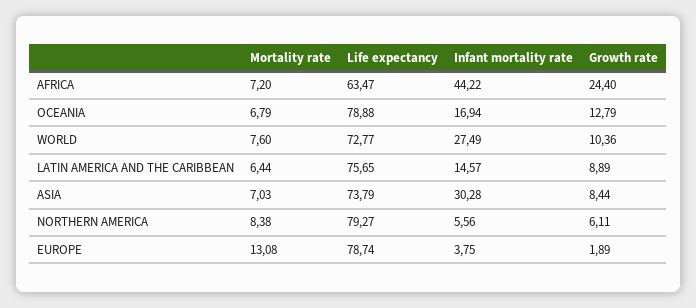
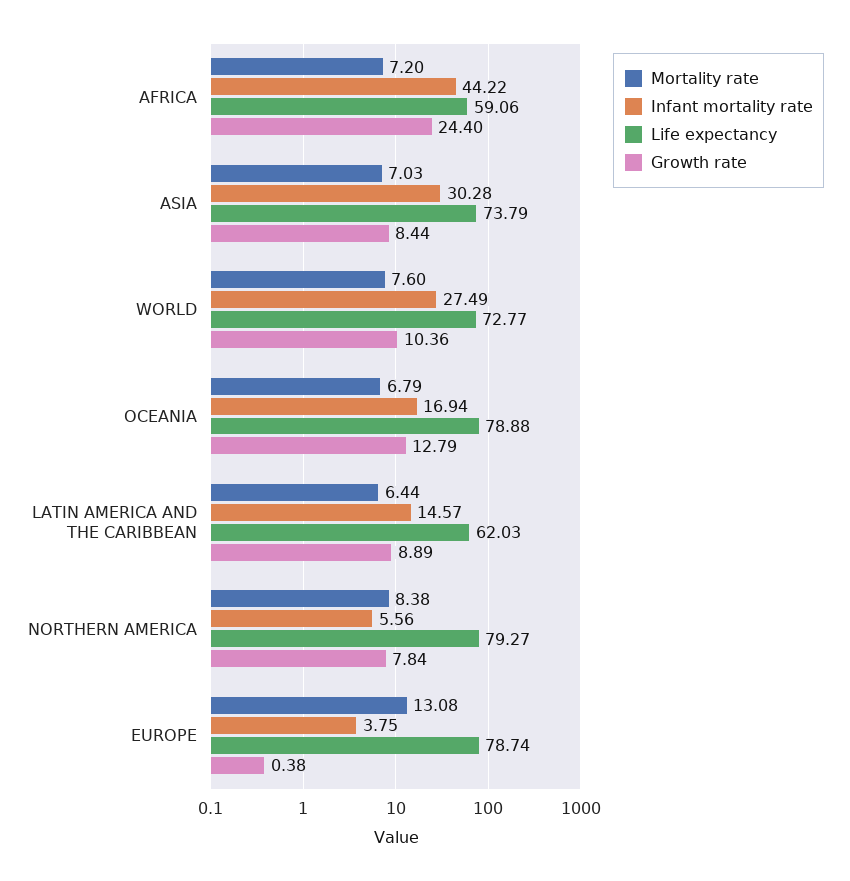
Life expectancy, AFRICA: 63.47 -> 59.06
Life expectancy, LATIN AMERICA AND THE CARIBBEAN: 75.65 -> 62.03
Growth rate, NORTHERN AMERICA: 6.11 -> 7.84
Growth rate, EUROPE: 1.89 -> 0.38

